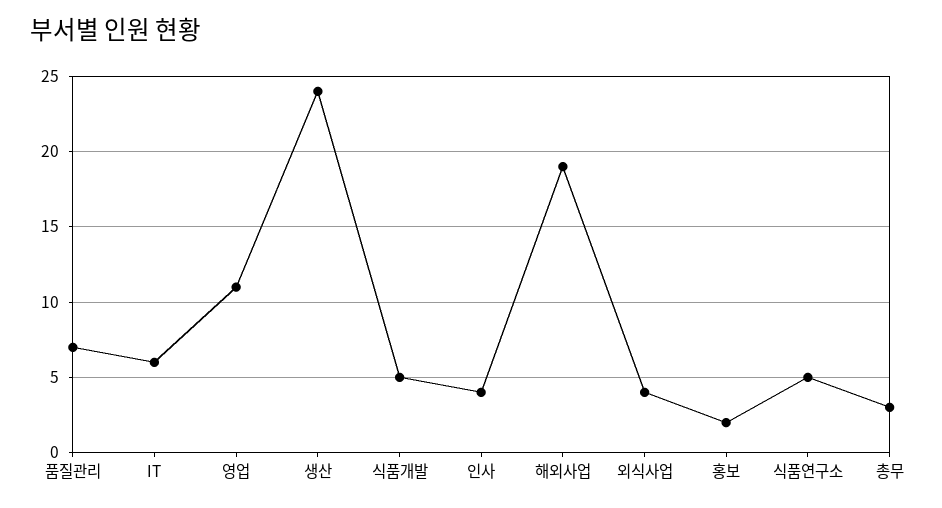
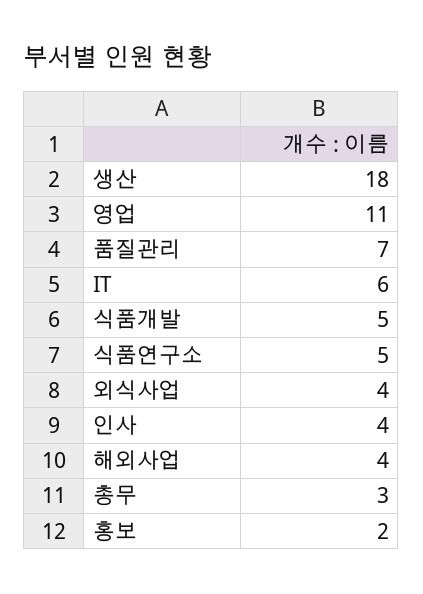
생산: 24 -> 18
해외사업: 19 -> 4

